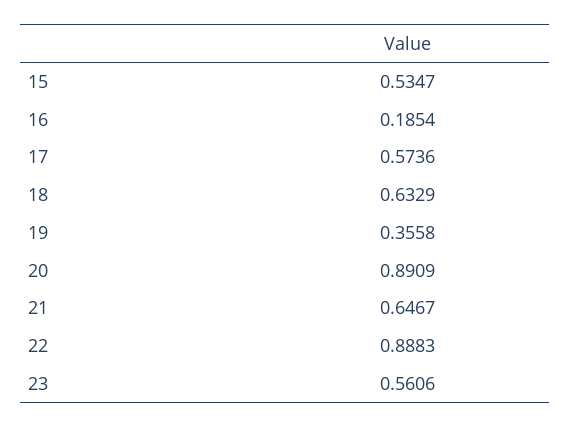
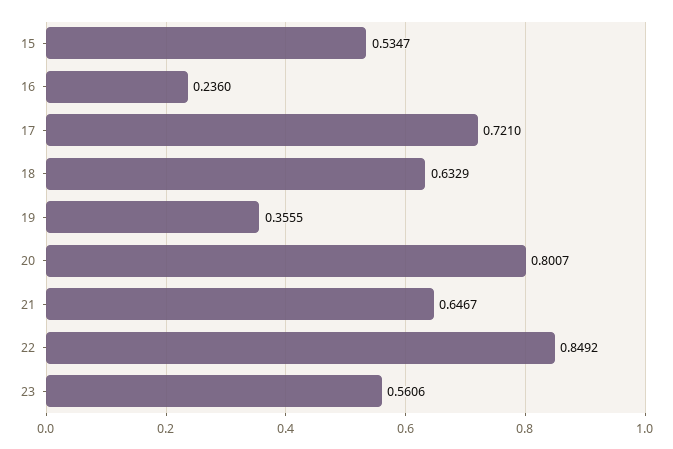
16: 0.1854 -> 0.236
17: 0.5736 -> 0.721
19: 0.3558 -> 0.3555
20: 0.8909 -> 0.8007
22: 0.8883 -> 0.8492

